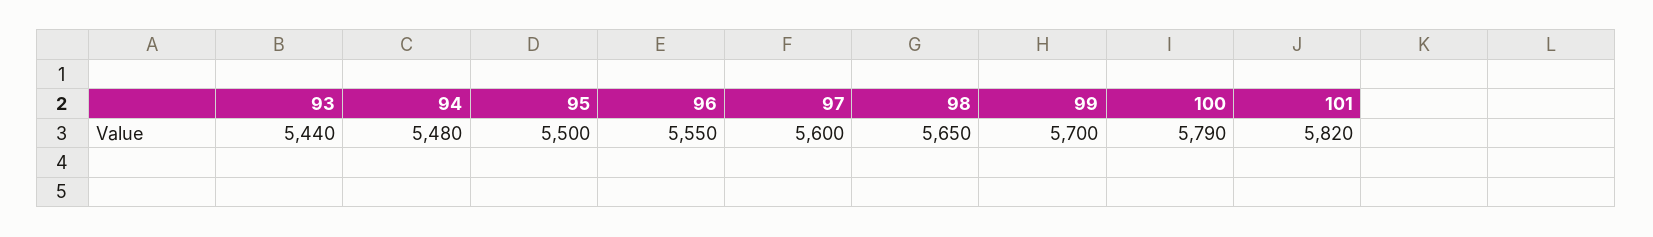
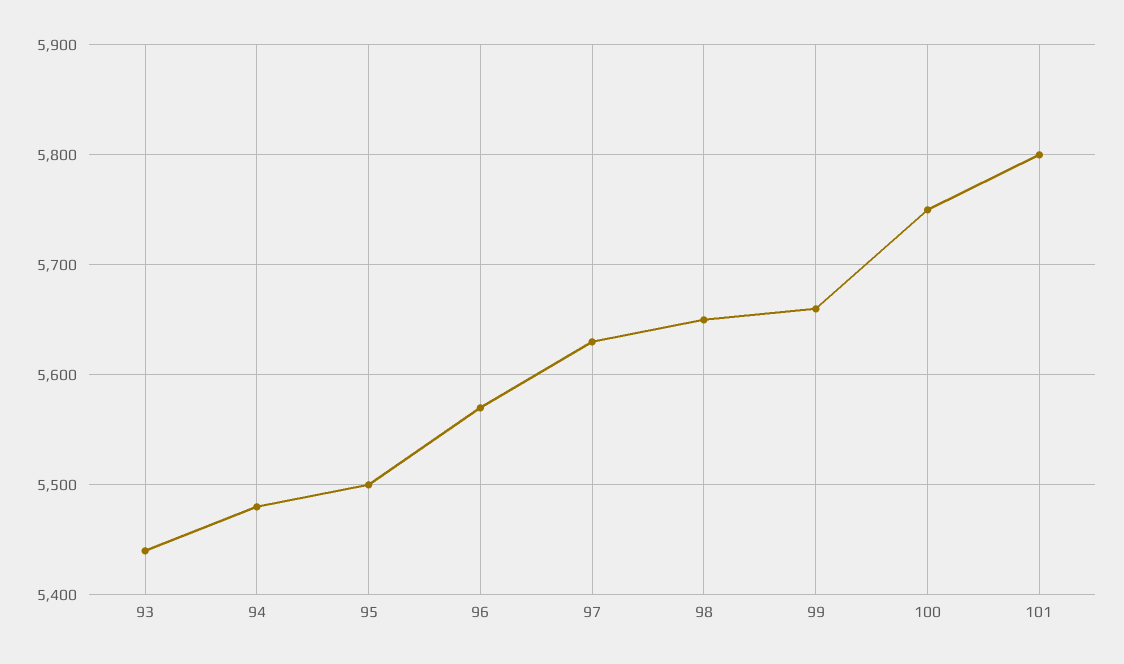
96: 5550 -> 5570
97: 5600 -> 5630
99: 5700 -> 5660
100: 5790 -> 5750
101: 5820 -> 5800

